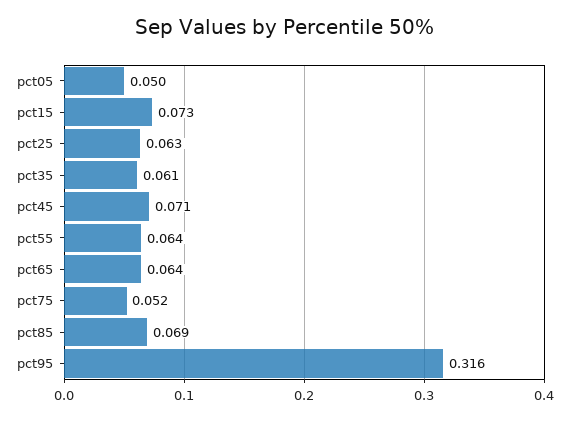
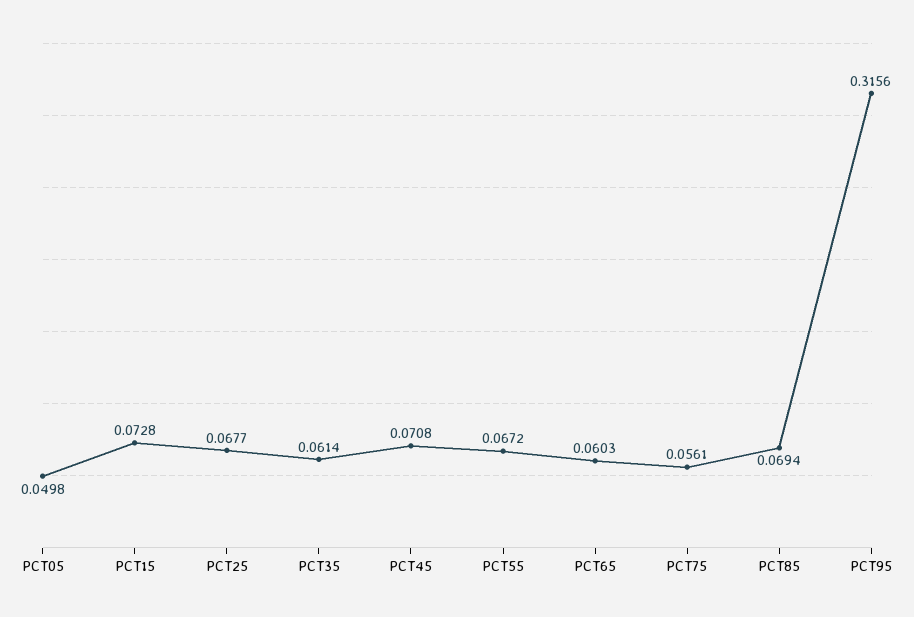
pct25: 0.063 -> 0.0677
pct55: 0.064 -> 0.0672
pct65: 0.064 -> 0.0603
pct75: 0.052 -> 0.0561

